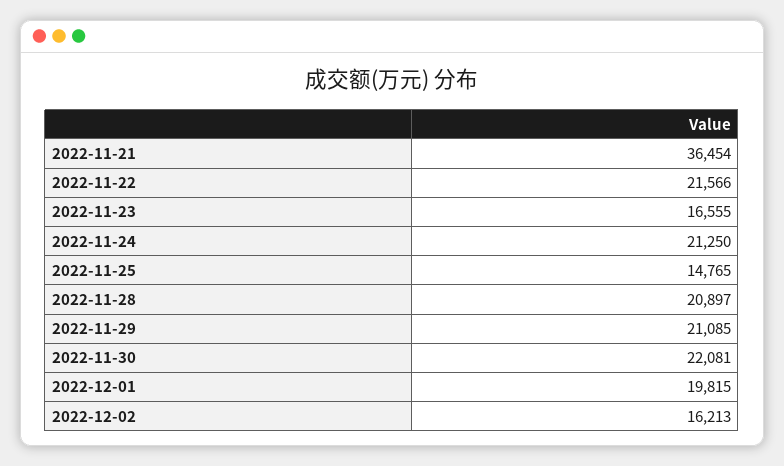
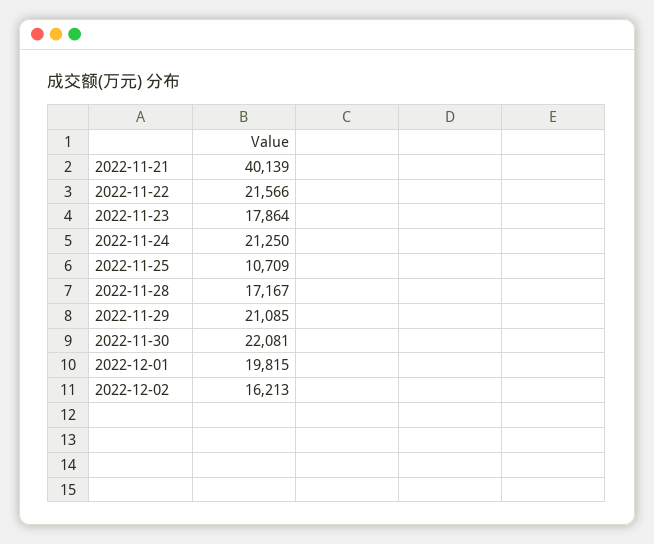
2022-11-21: 36454 -> 40139
2022-11-23: 16555 -> 17864
2022-11-25: 14765 -> 10709
2022-11-28: 20897 -> 17167

